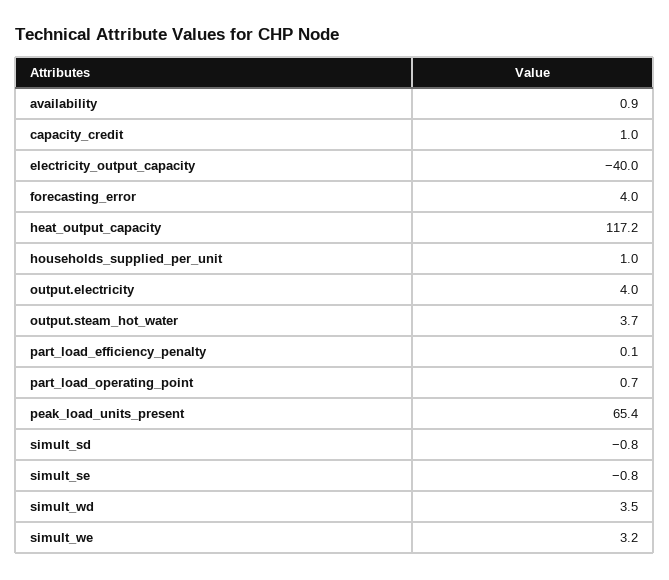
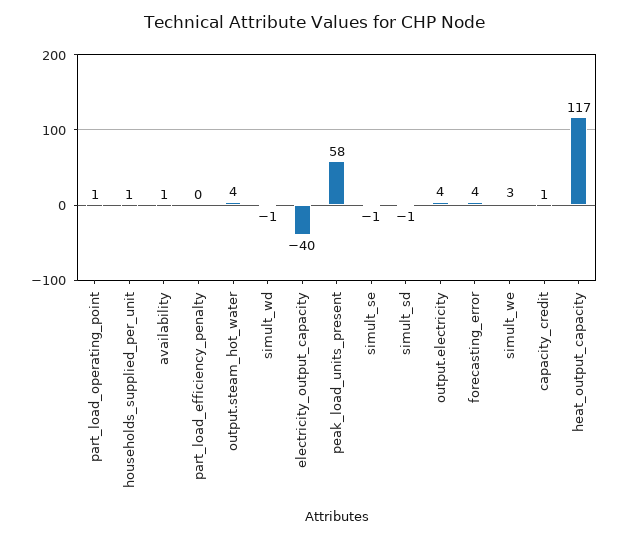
peak_load_units_present: 65.4 -> 58
simult_wd: 3.5 -> -1

